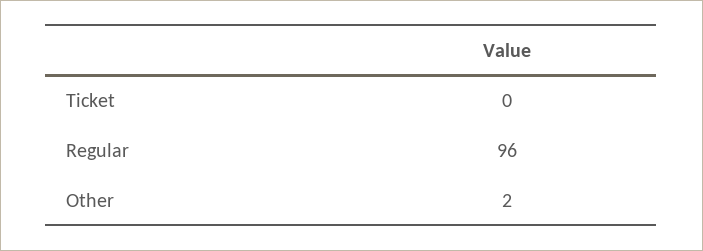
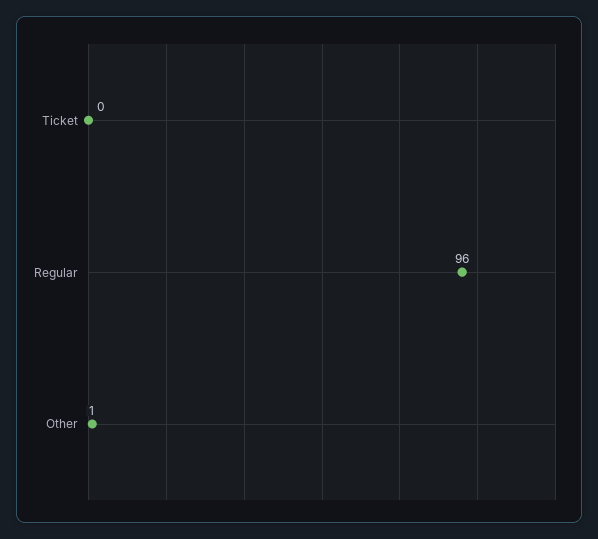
Other: 2 -> 1

